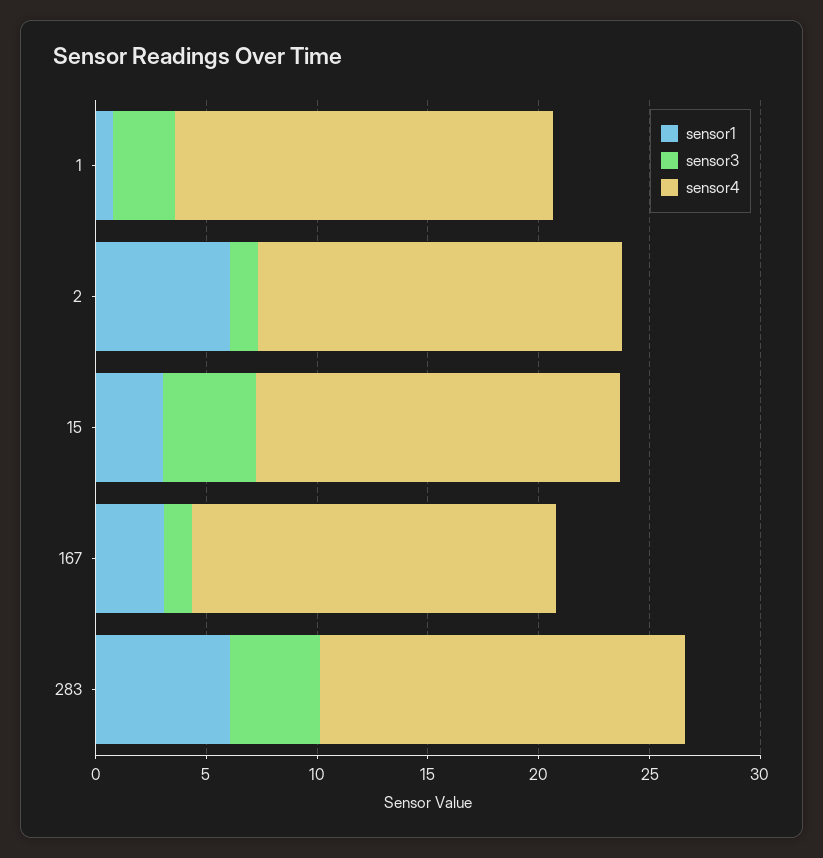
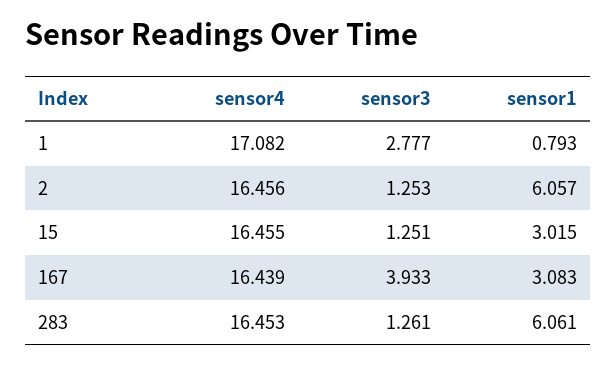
sensor3, 15: 4 -> 1.251
sensor3, 167: 1 -> 3.933
sensor3, 283: 4 -> 1.261

